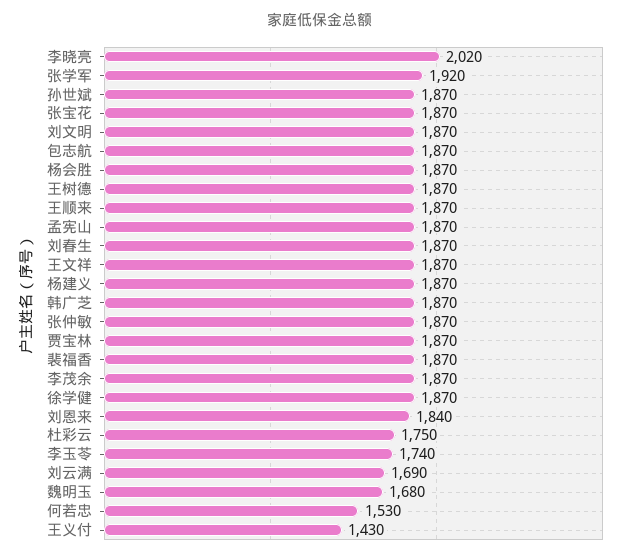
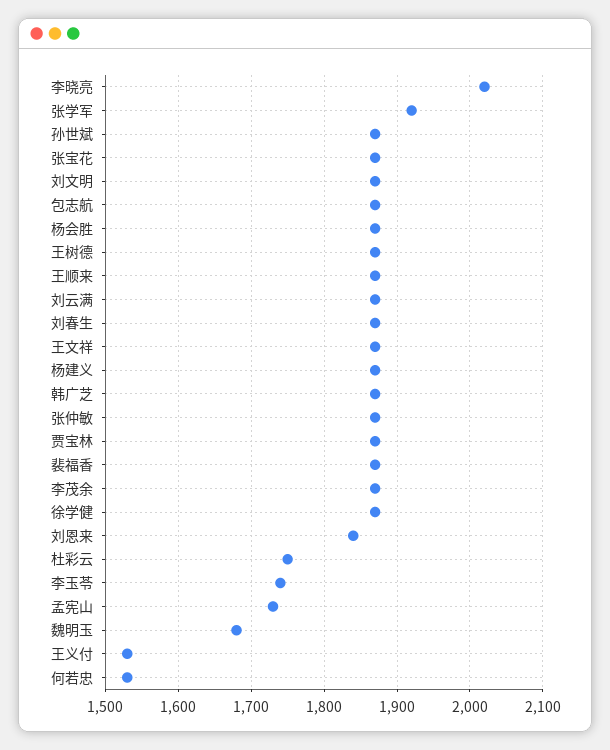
孟宪山: 1870 -> 1730
刘云满: 1690 -> 1870
王义付: 1430 -> 1530

